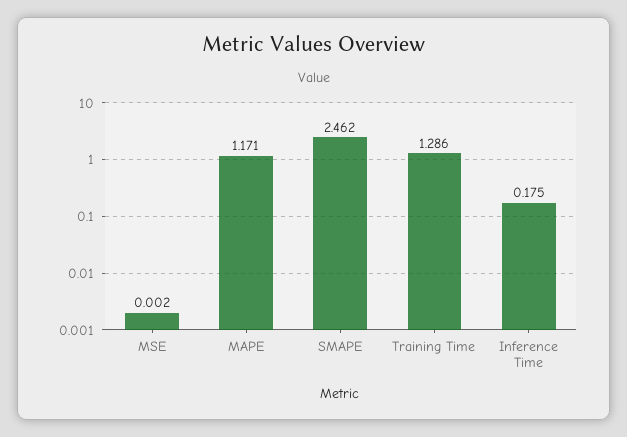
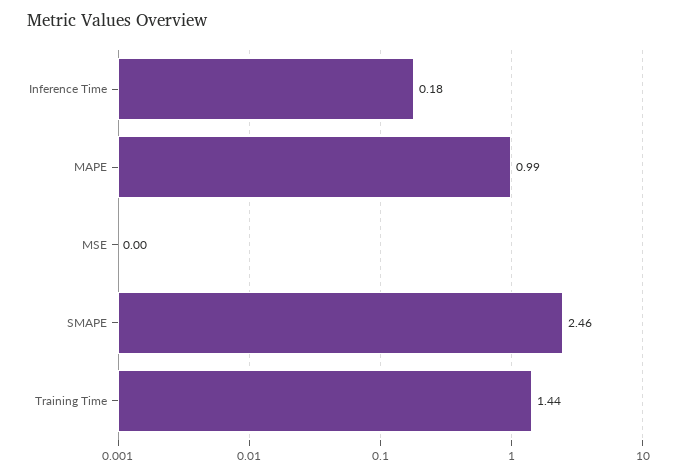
MAPE: 1.171 -> 0.99
Training Time: 1.286 -> 1.44

